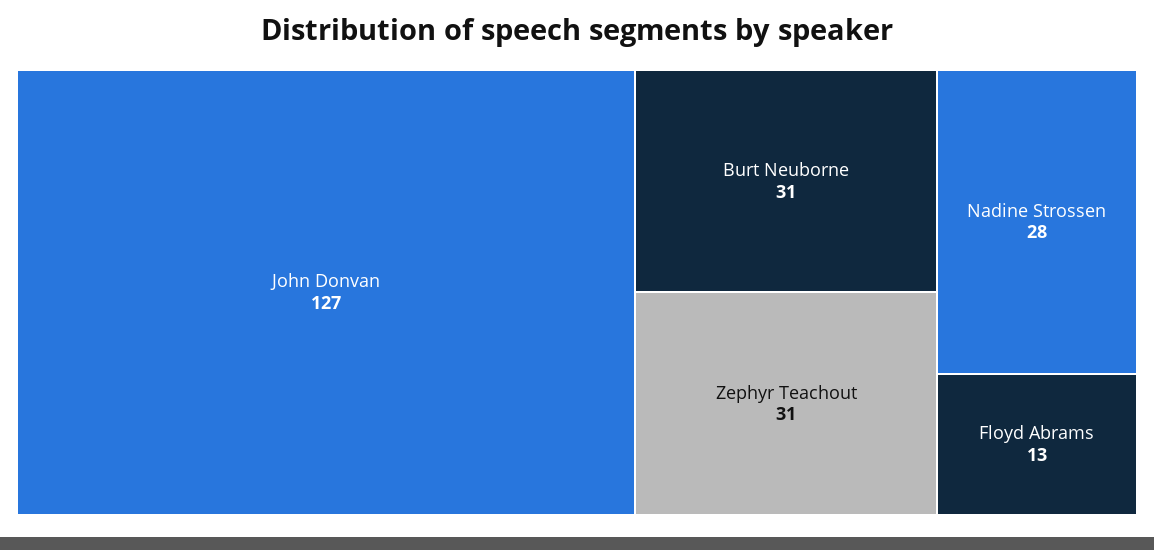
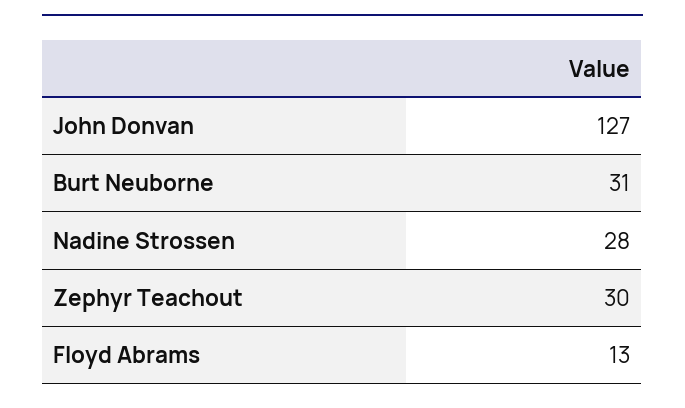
Zephyr Teachout: 31 -> 30

